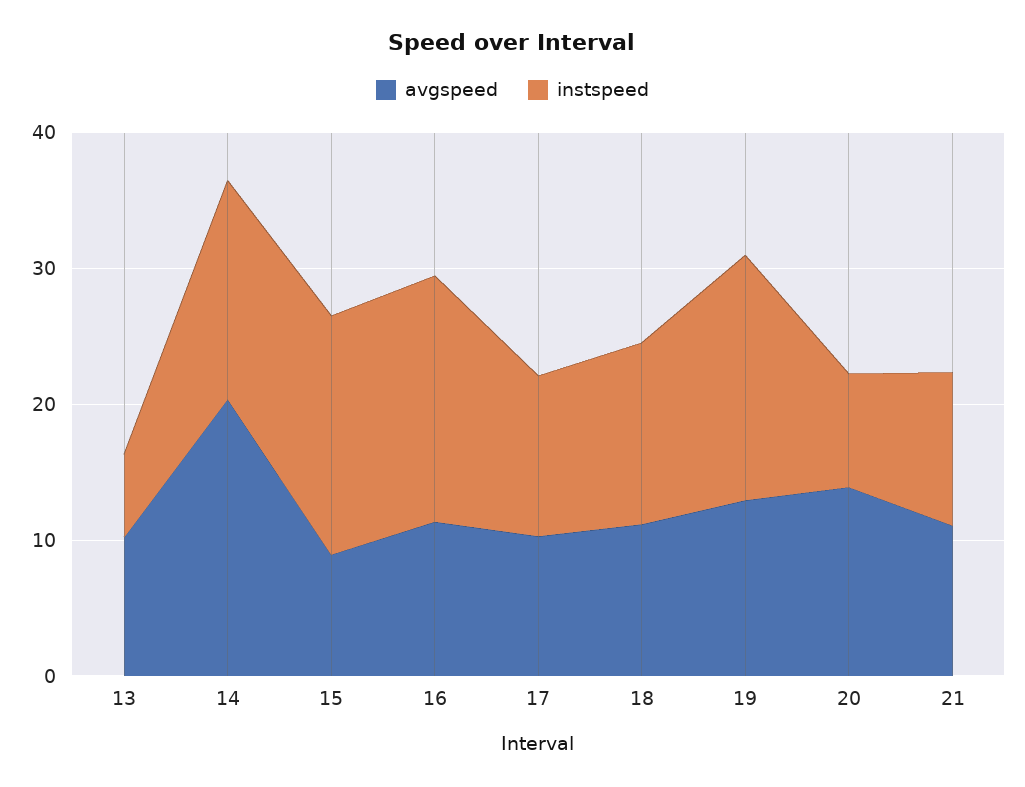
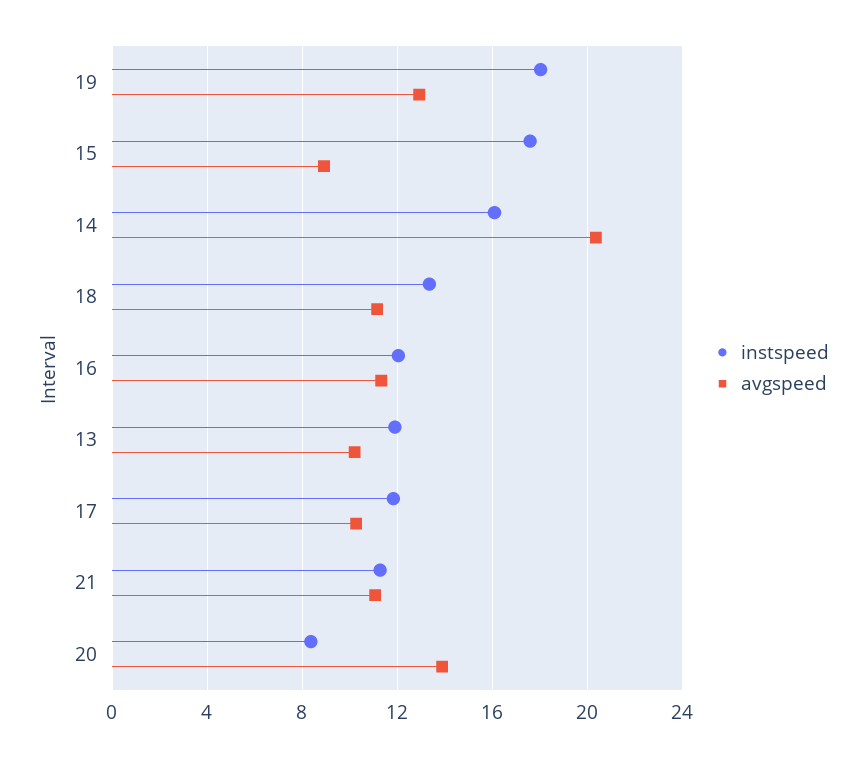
instspeed, 13: 6 -> 12
instspeed, 16: 18 -> 12

